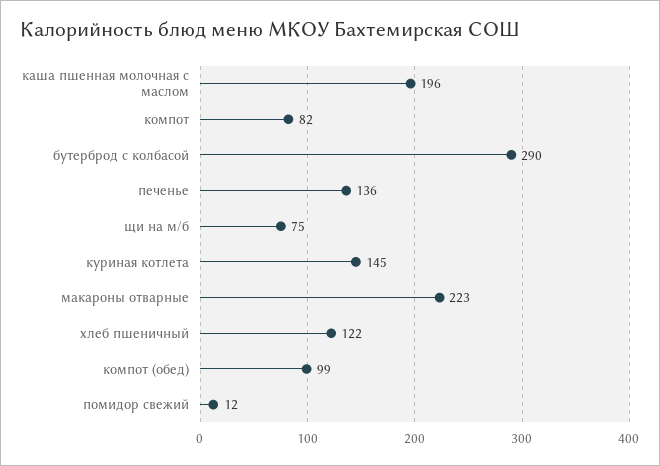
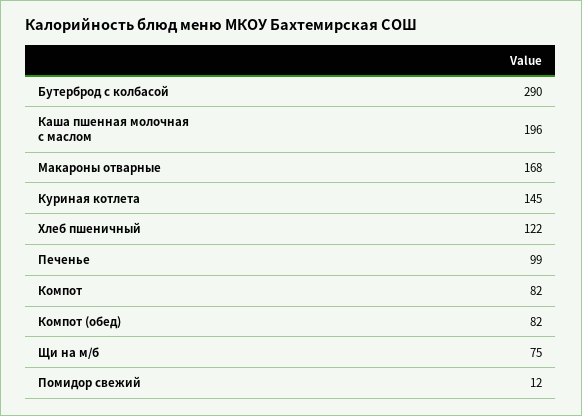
печенье: 136 -> 99
макароны отварные: 223 -> 168
компот (обед): 99 -> 82

